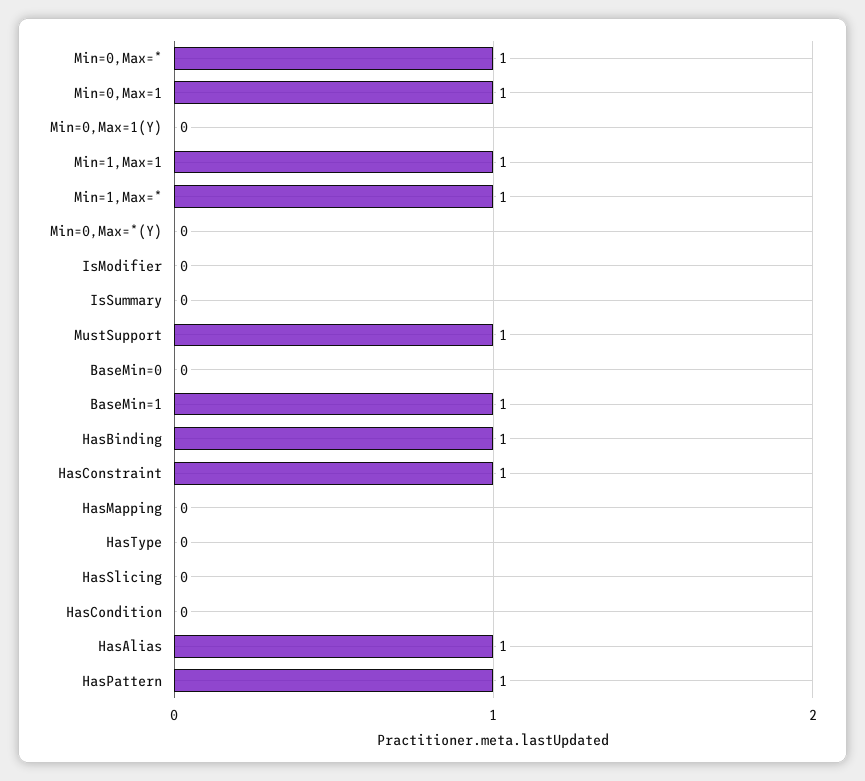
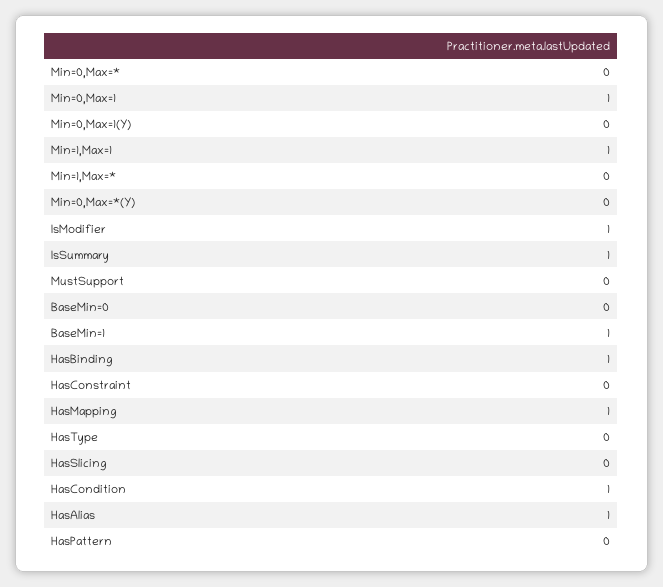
Min=0,Max=*: 1 -> 0
Min=1,Max=*: 1 -> 0
IsModifier: 0 -> 1
IsSummary: 0 -> 1
MustSupport: 1 -> 0
HasConstraint: 1 -> 0
HasMapping: 0 -> 1
HasCondition: 0 -> 1
HasPattern: 1 -> 0

